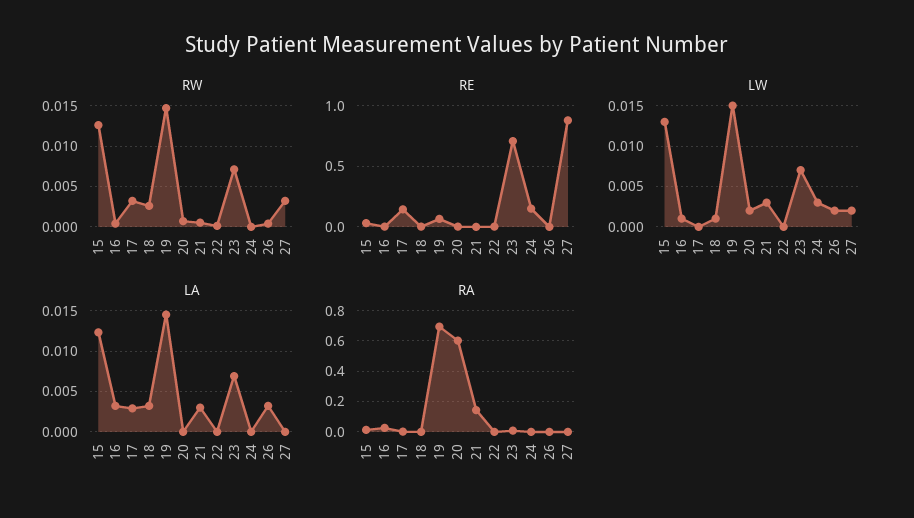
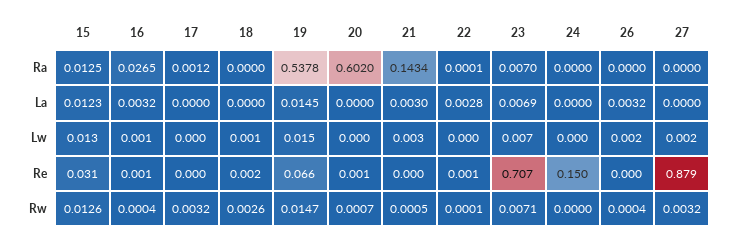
RE, 17: 0.15 -> 0
LW, 20: 0.002 -> 0
LW, 24: 0.003 -> 0
LA, 17: 0.003 -> 0
LA, 18: 0.003 -> 0
LA, 22: 0 -> 0.0028
RA, 19: 0.7 -> 0.5378

